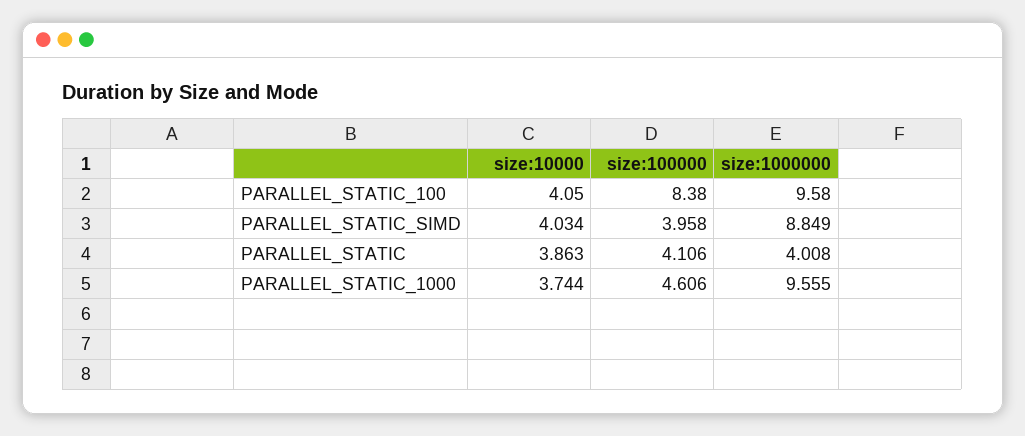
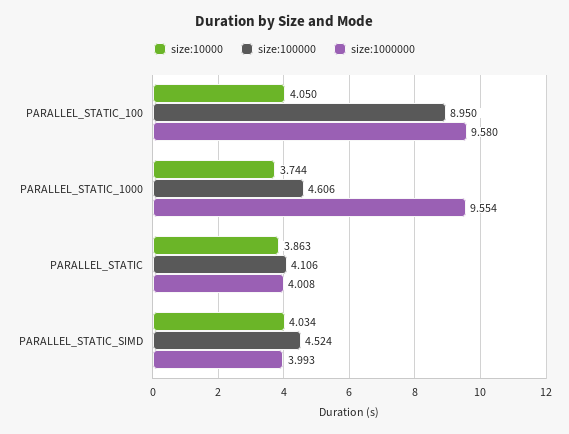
size:100000, PARALLEL_STATIC_100: 8.38 -> 8.95
size:100000, PARALLEL_STATIC_SIMD: 3.958 -> 4.524
size:1000000, PARALLEL_STATIC_SIMD: 8.849 -> 3.993
size:1000000, PARALLEL_STATIC_1000: 9.555 -> 9.554

